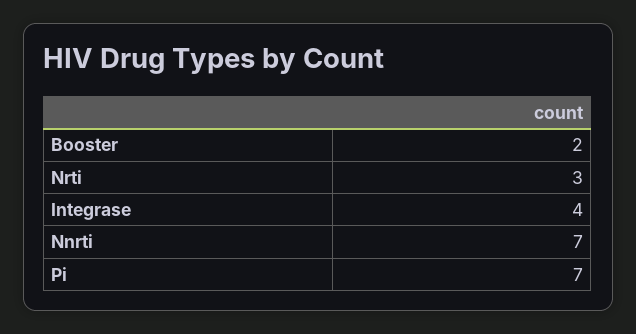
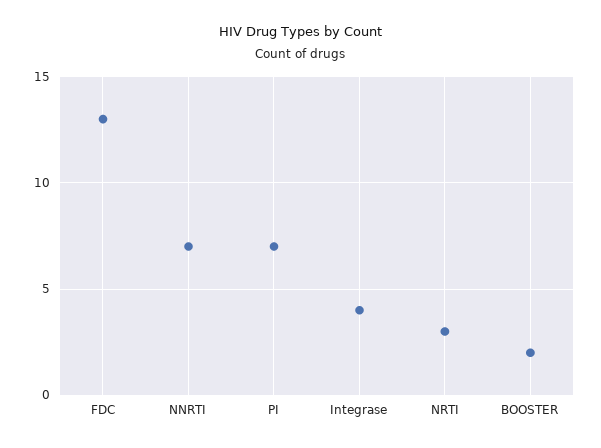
FDC: none -> 13

